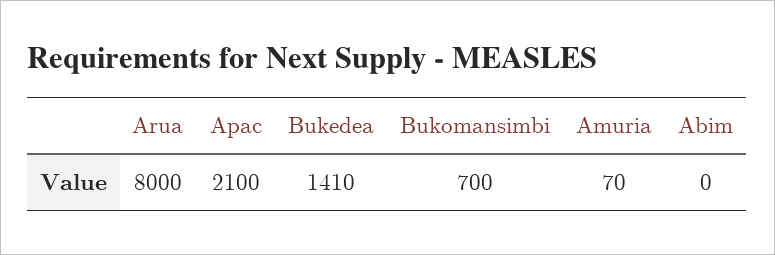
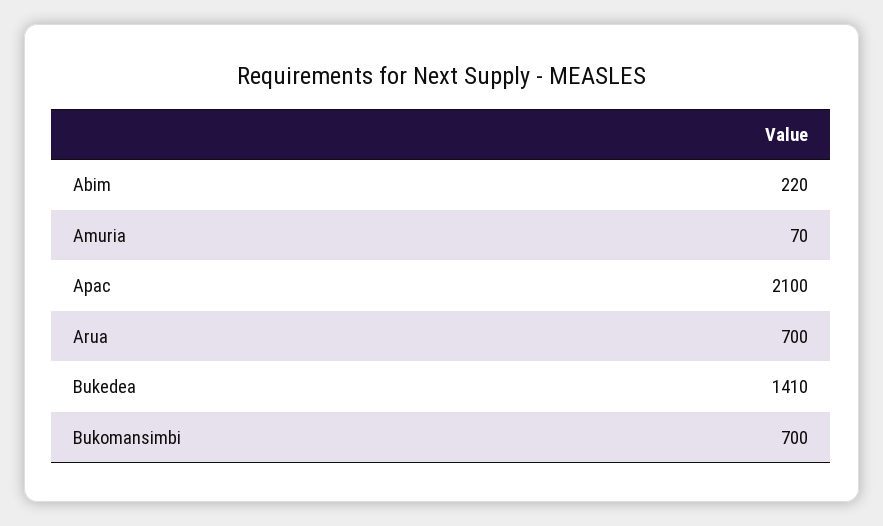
Arua: 8000 -> 700
Abim: 0 -> 220

